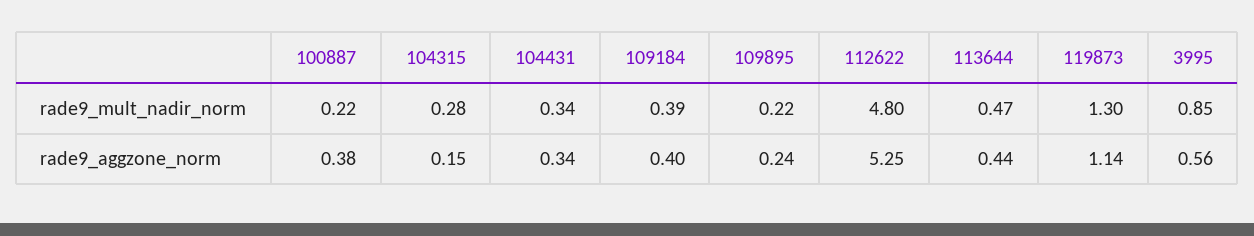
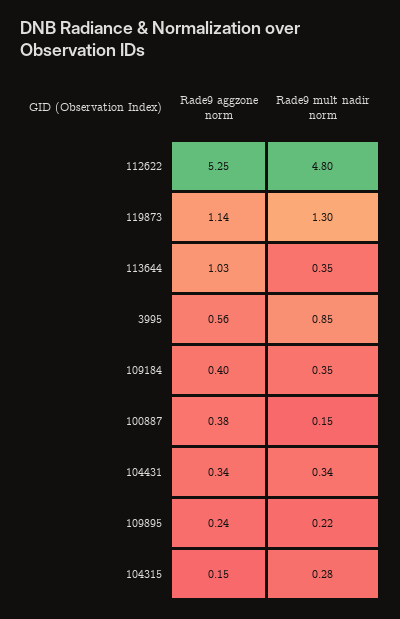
100887, rade9_mult_nadir_norm: 0.22 -> 0.15
109184, rade9_mult_nadir_norm: 0.39 -> 0.35
113644, rade9_mult_nadir_norm: 0.47 -> 0.35
113644, rade9_aggzone_norm: 0.44 -> 1.03

